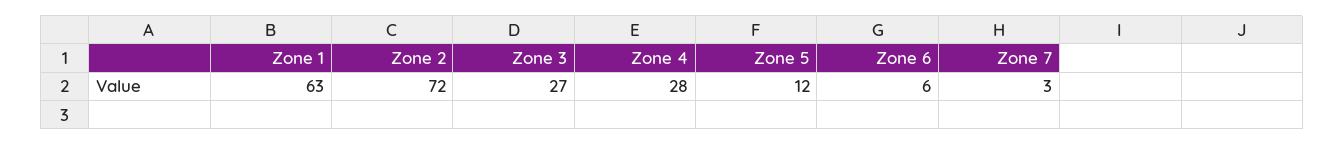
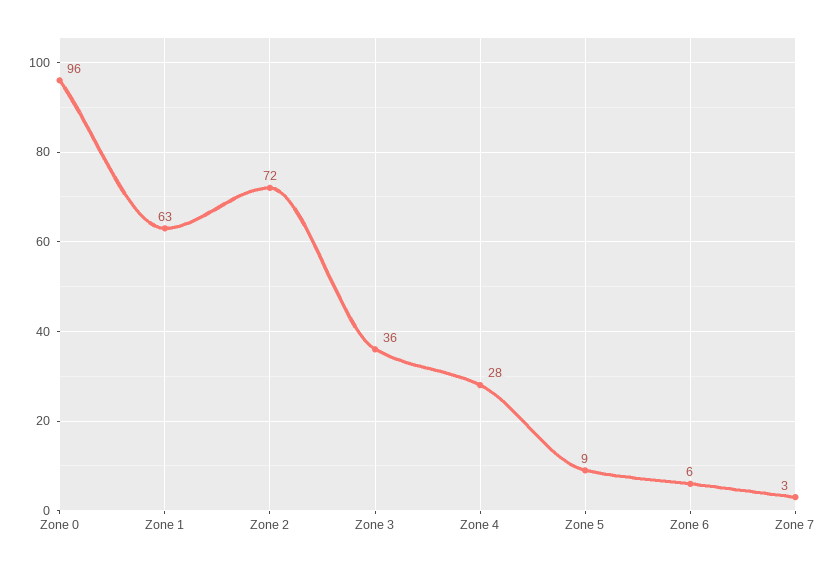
Zone 3: 27 -> 36
Zone 5: 12 -> 9
Zone 0: none -> 96

